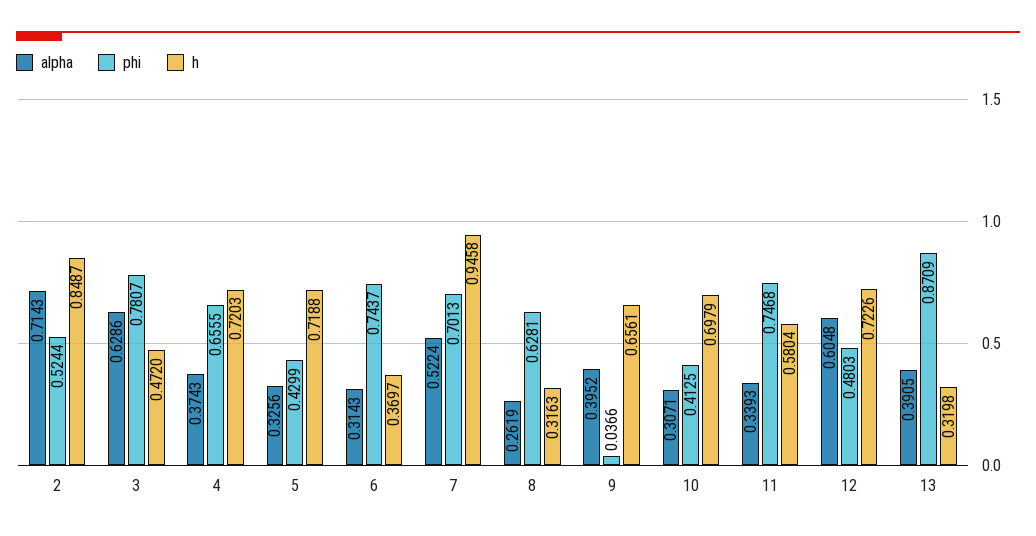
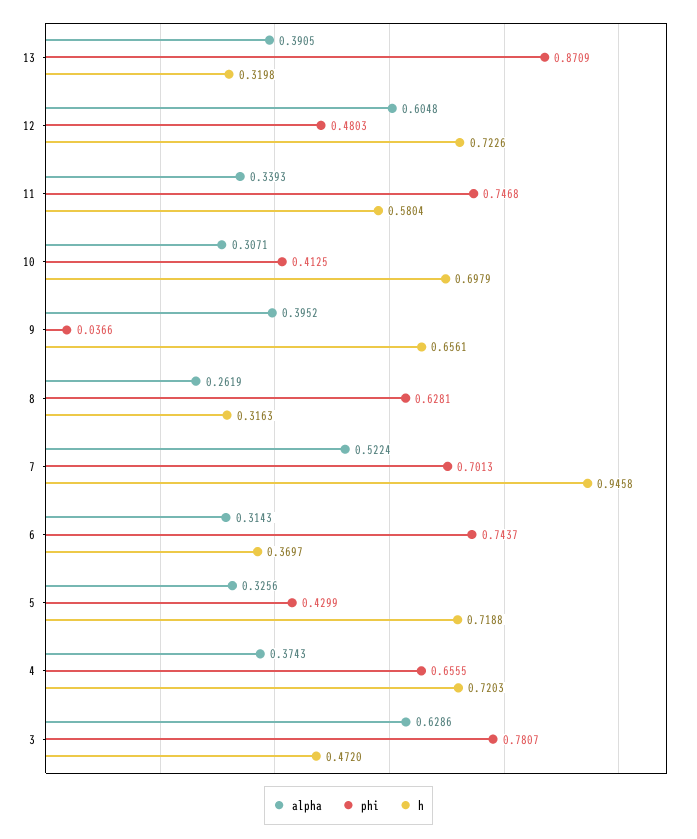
alpha, 2: 0.7143 -> none
phi, 2: 0.5244 -> none
h, 2: 0.8487 -> none

